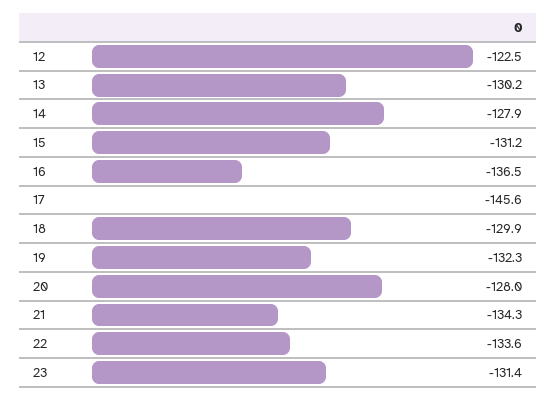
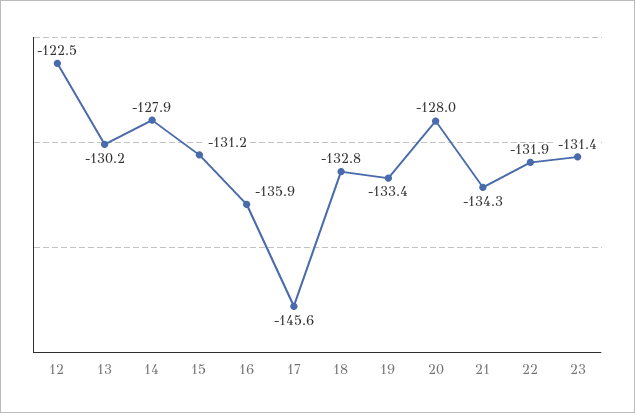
16: -136.5 -> -135.9
18: -129.9 -> -132.8
19: -132.3 -> -133.4
22: -133.6 -> -131.9

